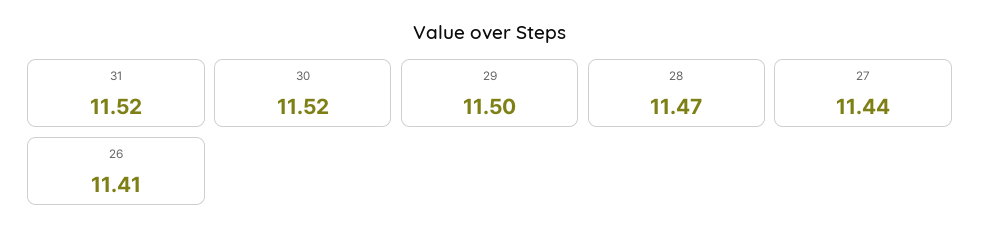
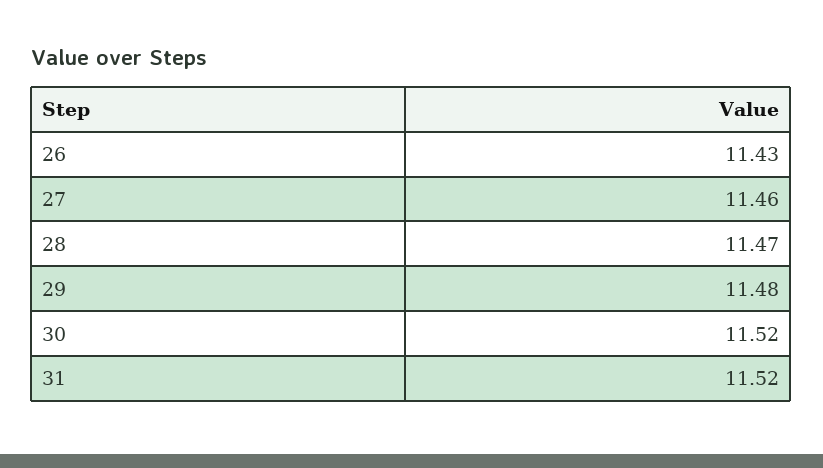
29: 11.5 -> 11.48
27: 11.44 -> 11.46
26: 11.41 -> 11.43

